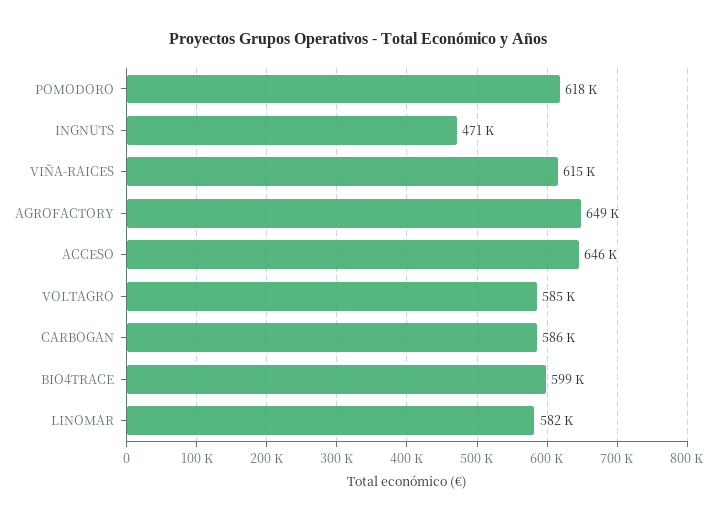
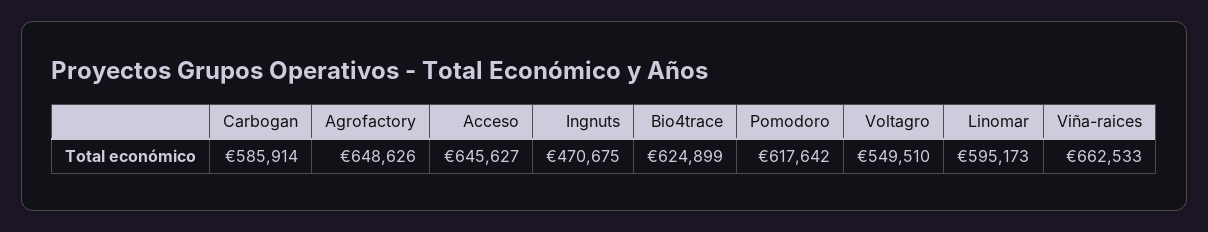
VIÑA-RAICES: 615000 -> 662533
VOLTAGRO: 585000 -> 549510
BIO4TRACE: 599000 -> 624899
LINOMAR: 582000 -> 595173

